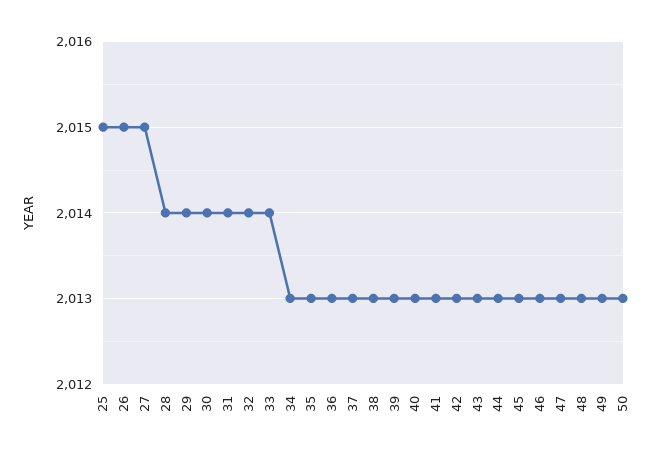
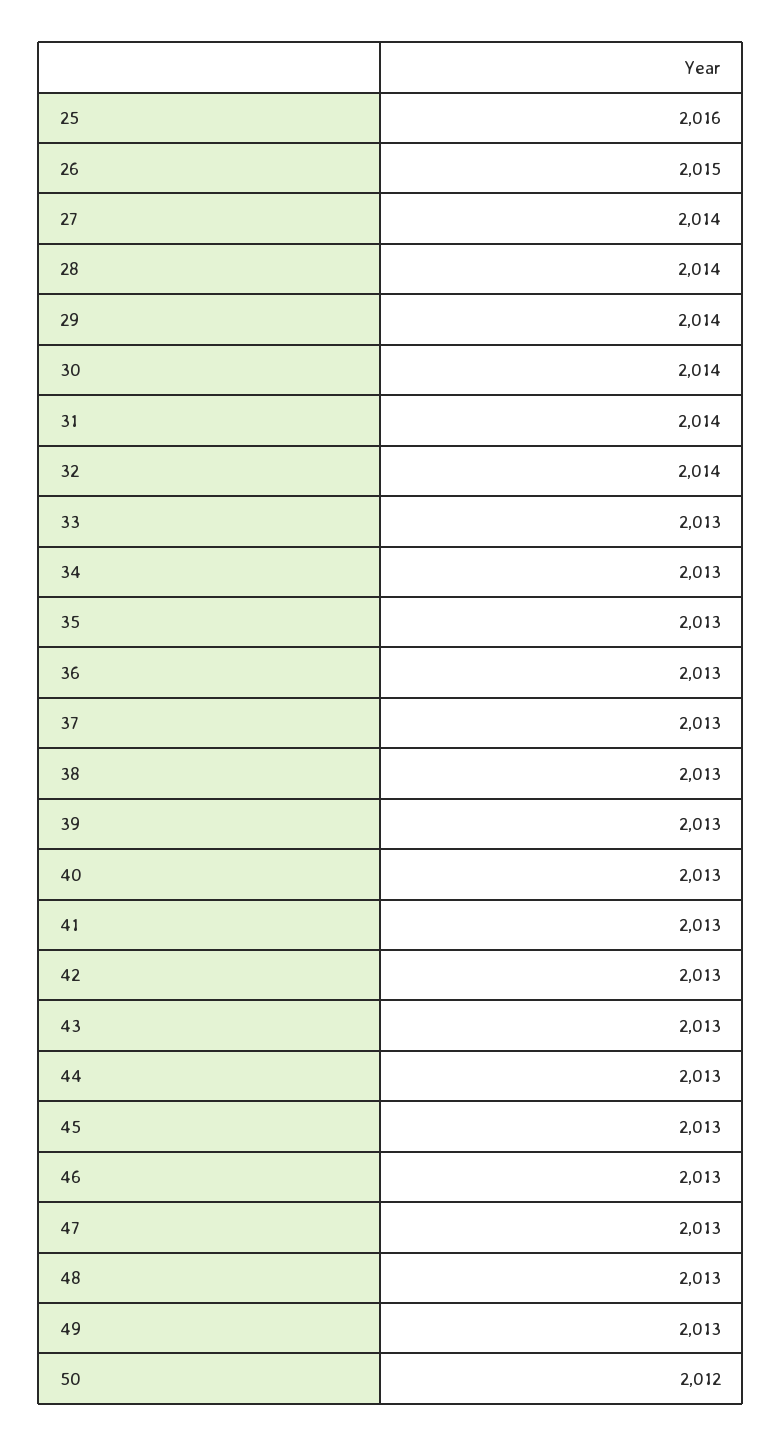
25: 2015 -> 2016
27: 2015 -> 2014
33: 2014 -> 2013
50: 2013 -> 2012

